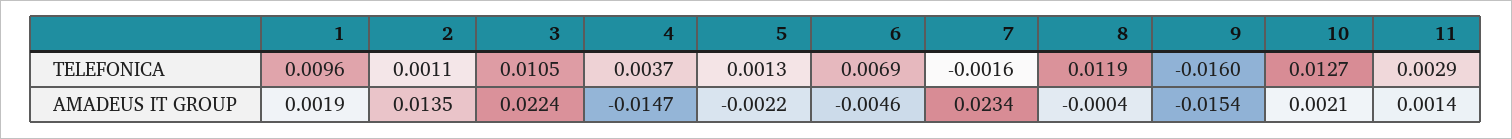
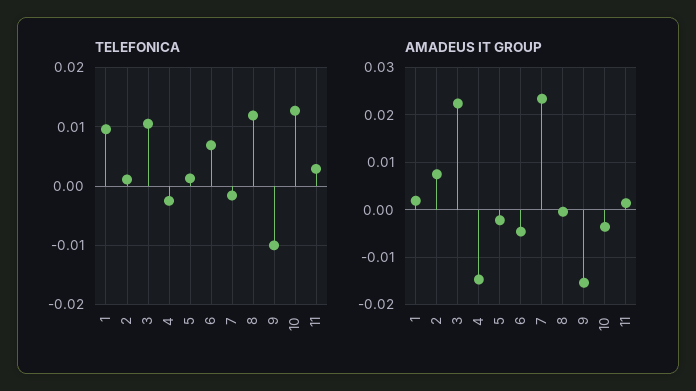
TELEFONICA, 4: 0.0037 -> -0.002
TELEFONICA, 9: -0.016 -> -0.01
AMADEUS IT GROUP, 2: 0.0135 -> 0.008
AMADEUS IT GROUP, 10: 0.0021 -> -0.004

